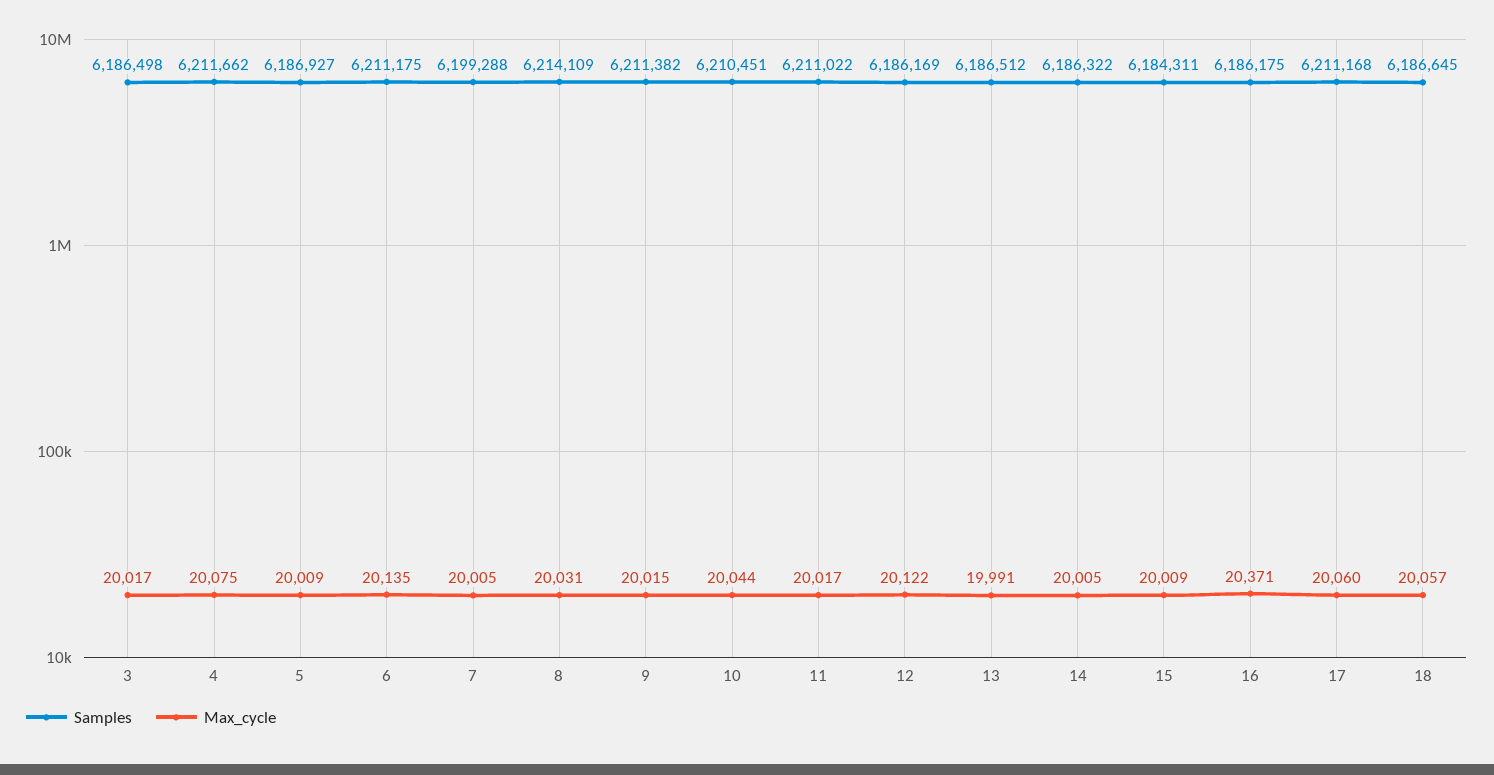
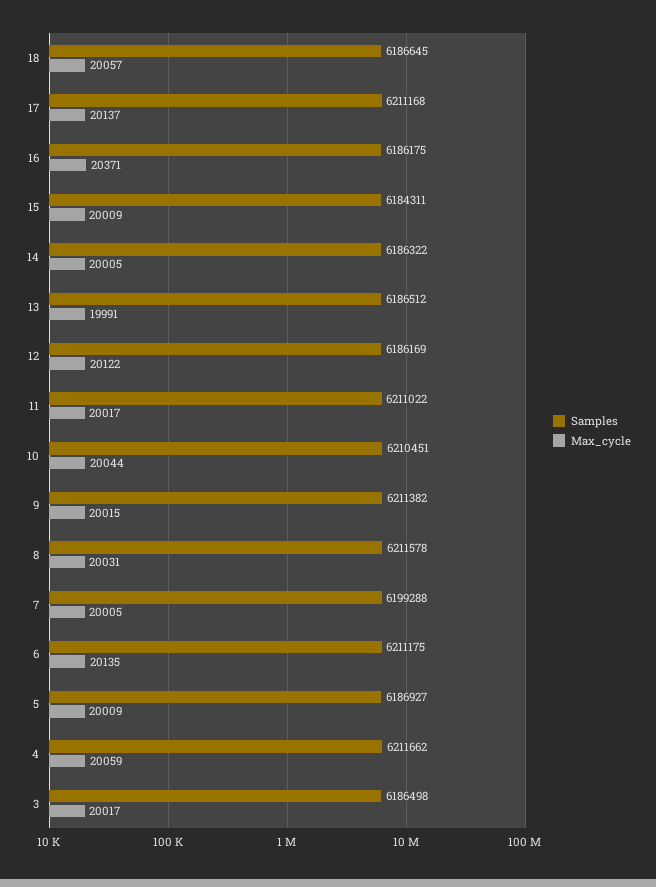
Max_cycle, 4: 20075 -> 20059
Samples, 8: 6214109 -> 6211578
Max_cycle, 17: 20060 -> 20137

